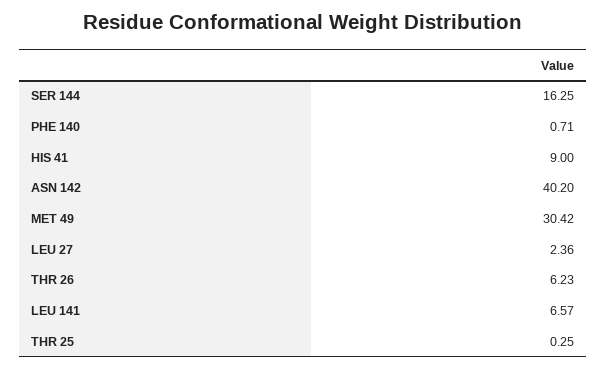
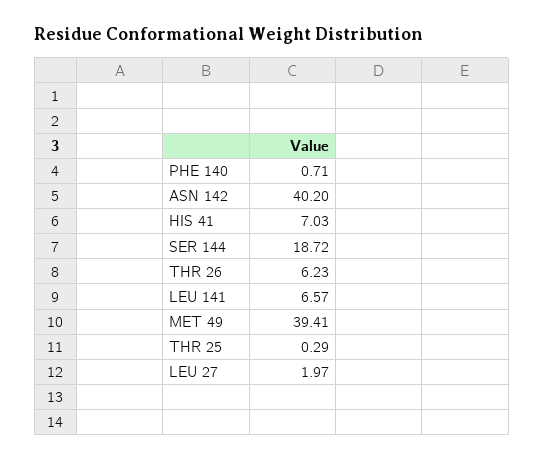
SER 144: 16.25 -> 18.72
HIS 41: 9 -> 7.03
MET 49: 30.42 -> 39.41
LEU 27: 2.36 -> 1.97
THR 25: 0.25 -> 0.29

